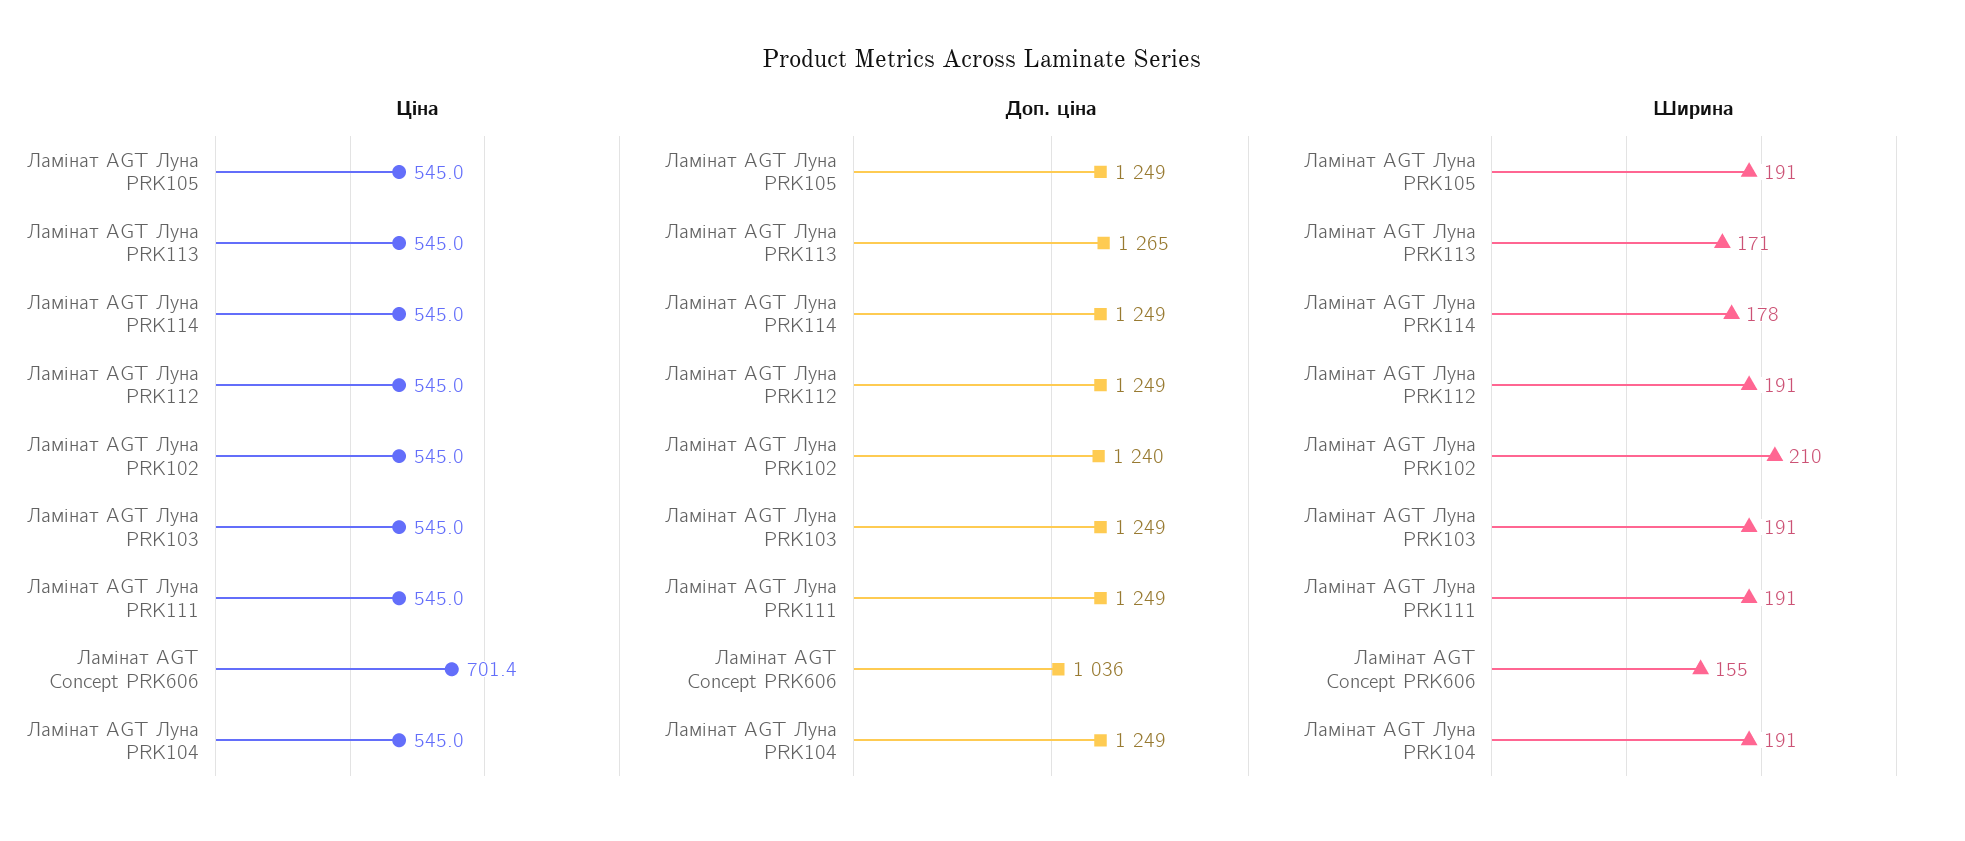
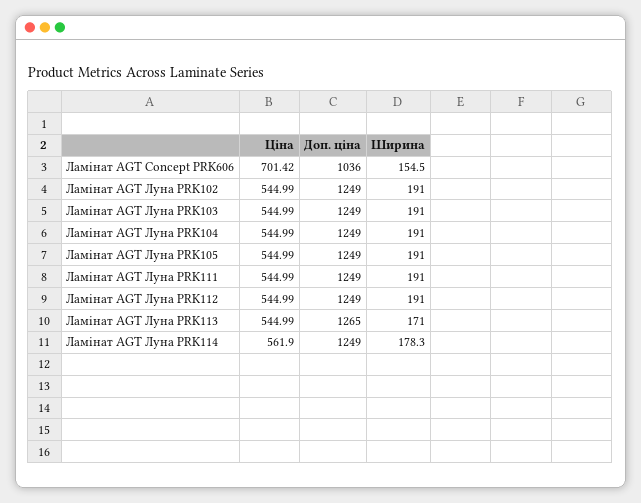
Ціна, Ламінат AGT Луна PRK114: 545 -> 561.9
Доп. ціна, Ламінат AGT Луна PRK102: 1240 -> 1249
Ширина, Ламінат AGT Луна PRK102: 210 -> 191

